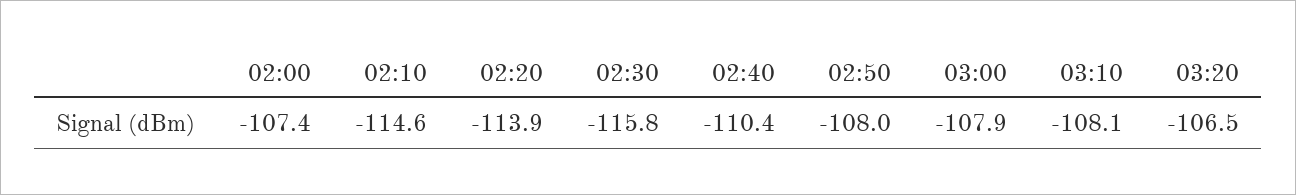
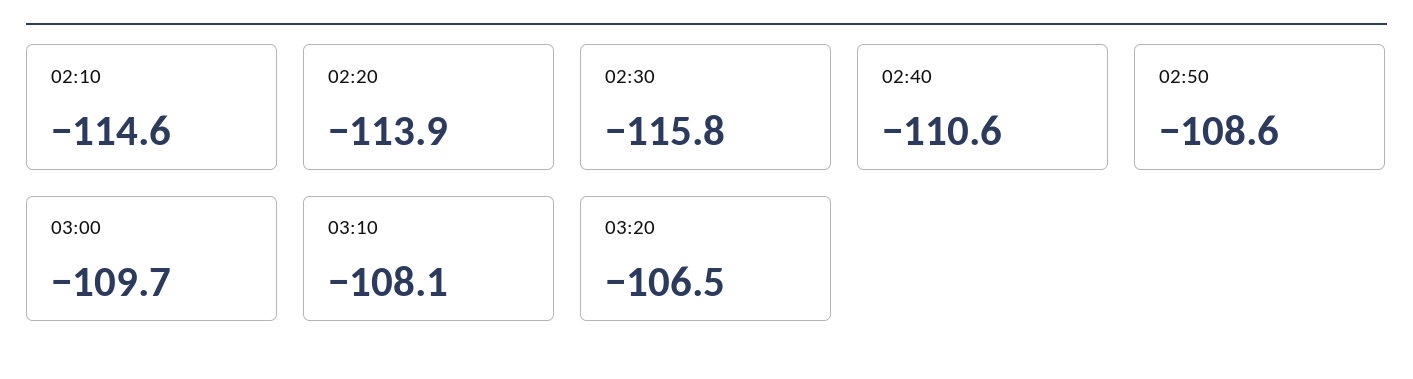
02:00: -107.4 -> none
02:40: -110.4 -> -110.6
02:50: -108 -> -108.6
03:00: -107.9 -> -109.7

